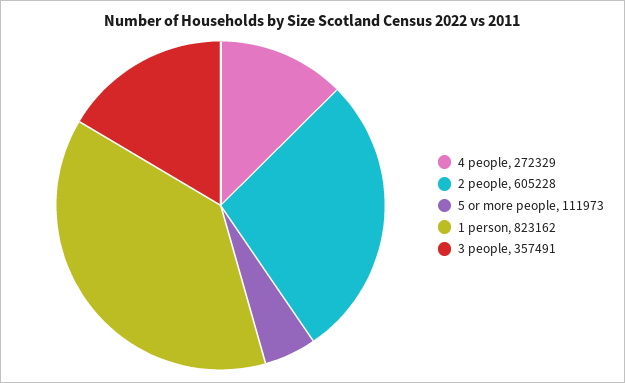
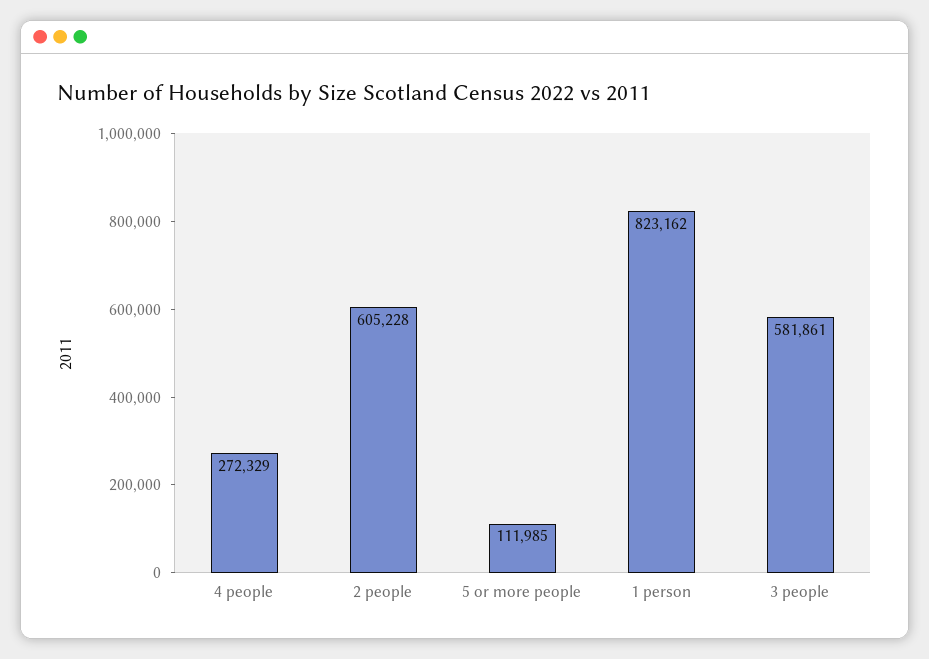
5 or more people: 111973 -> 111985
3 people: 357491 -> 581861

